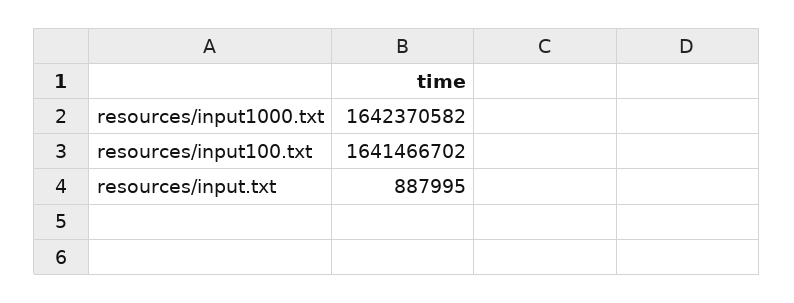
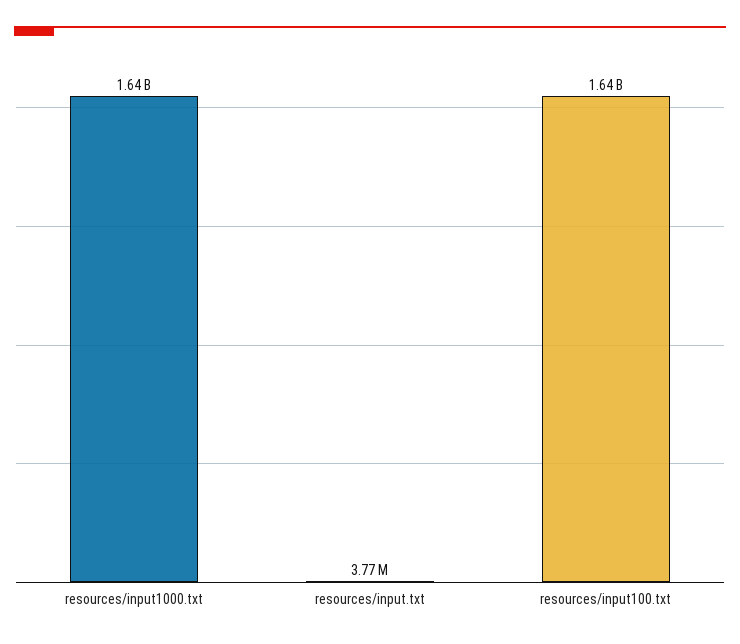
resources/input.txt: 887995 -> 3770000

